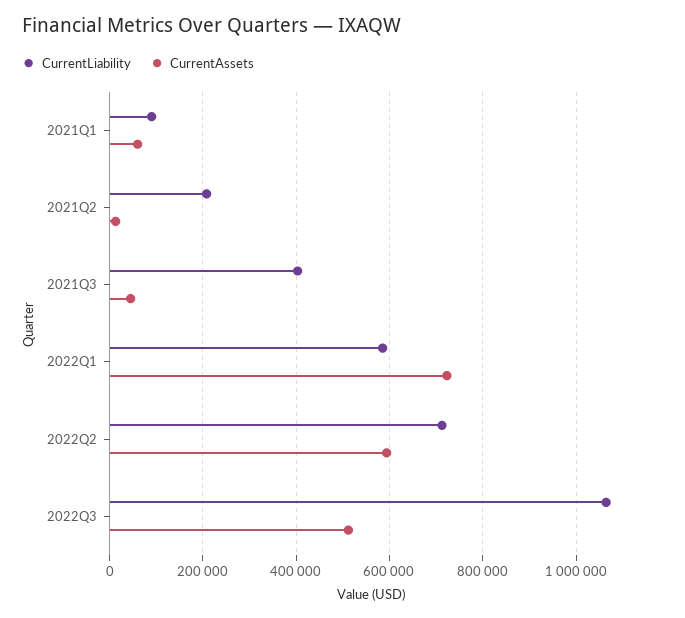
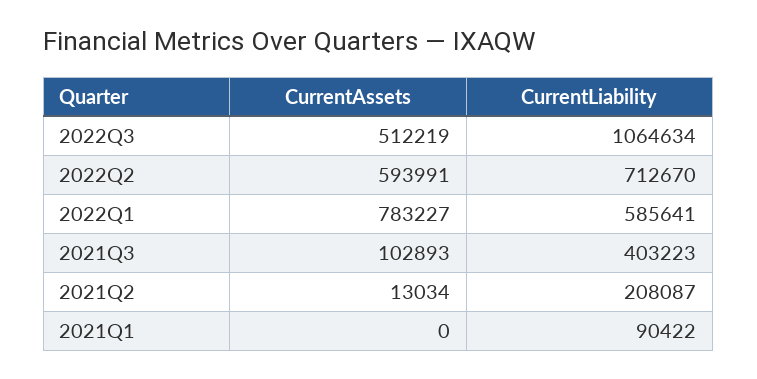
CurrentAssets, 2021Q1: 60000 -> 0
CurrentAssets, 2021Q3: 40000 -> 102893
CurrentAssets, 2022Q1: 720000 -> 783227

